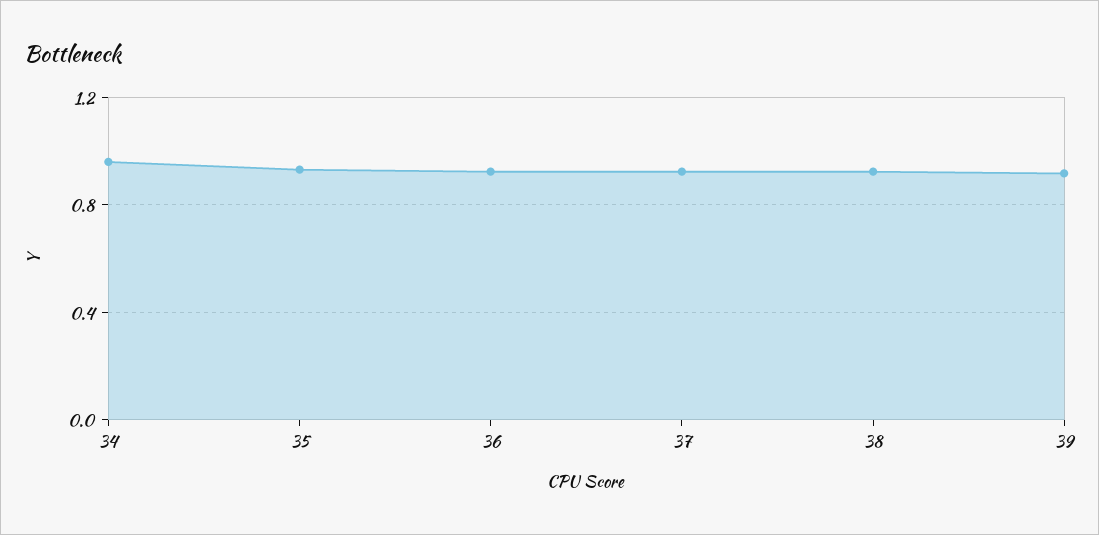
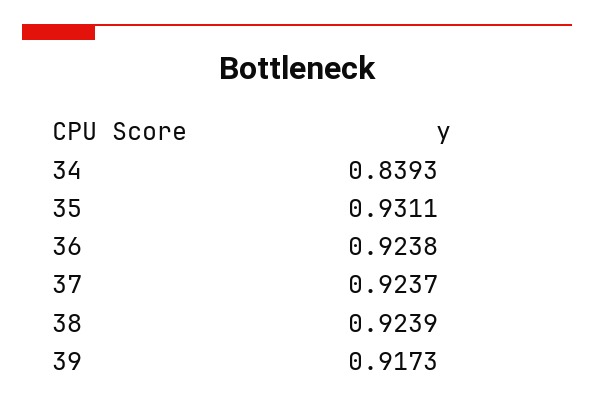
34: 0.95 -> 0.8393

